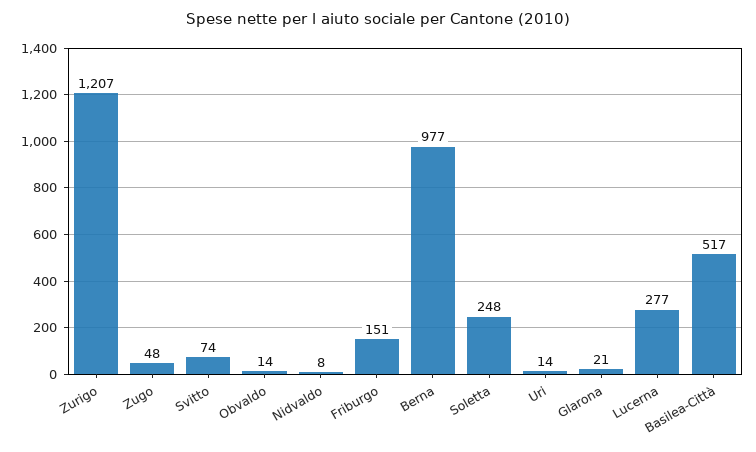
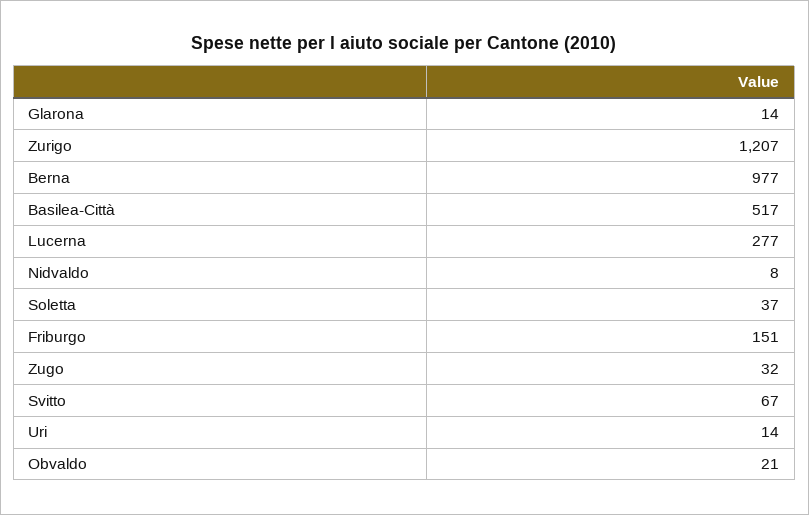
Zugo: 48 -> 32
Svitto: 74 -> 67
Obvaldo: 14 -> 21
Soletta: 248 -> 37
Glarona: 21 -> 14

